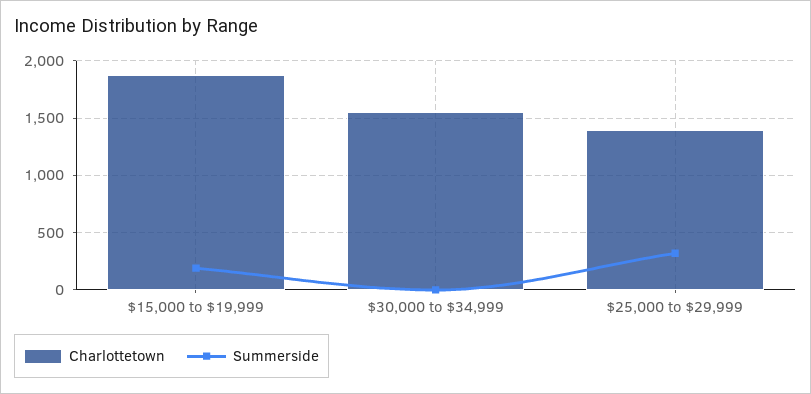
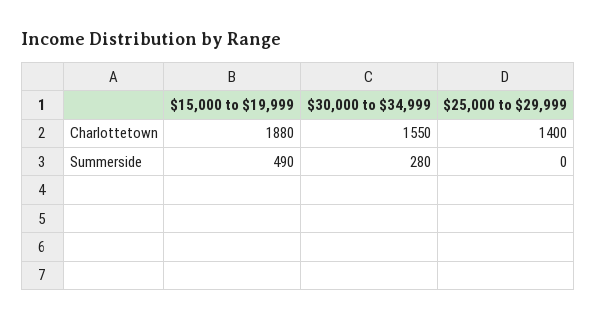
Summerside, $15,000 to $19,999: 200 -> 490
Summerside, $30,000 to $34,999: 0 -> 280
Summerside, $25,000 to $29,999: 300 -> 0

